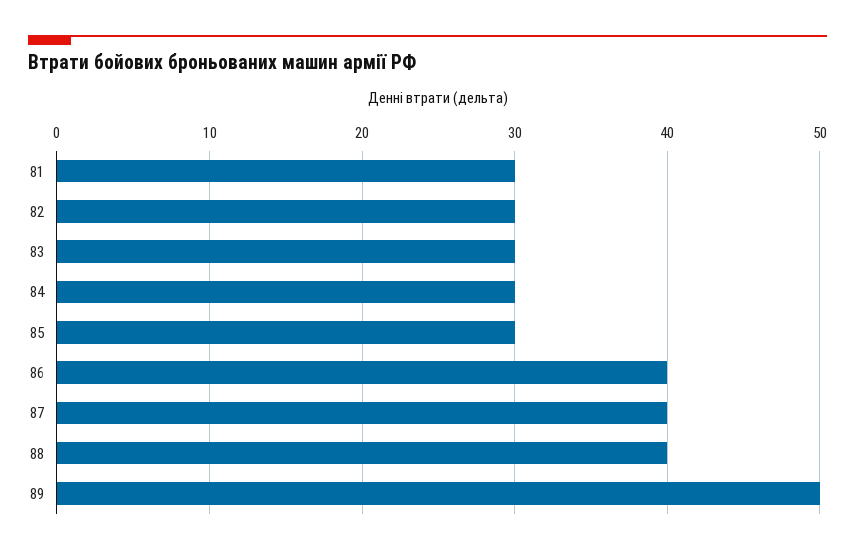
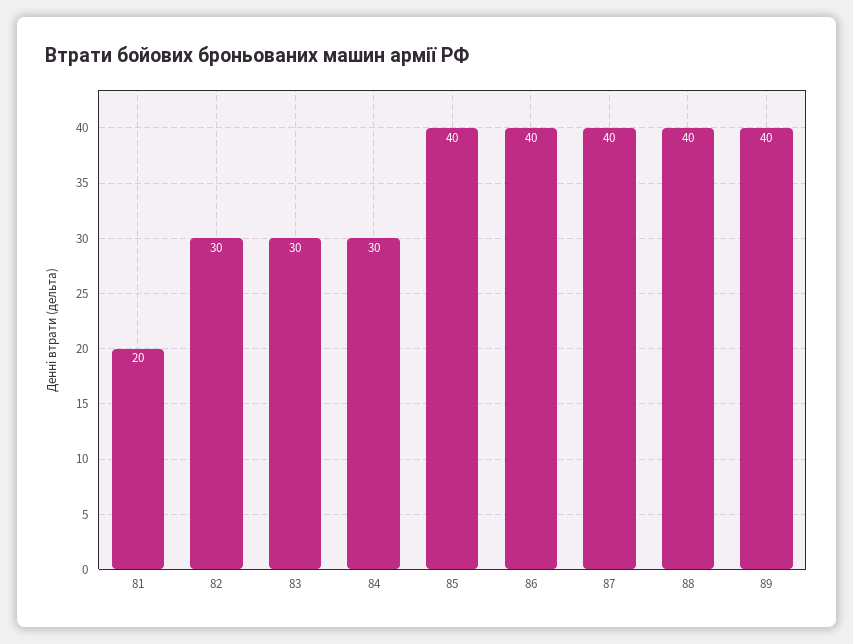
81: 30 -> 20
85: 30 -> 40
89: 50 -> 40

